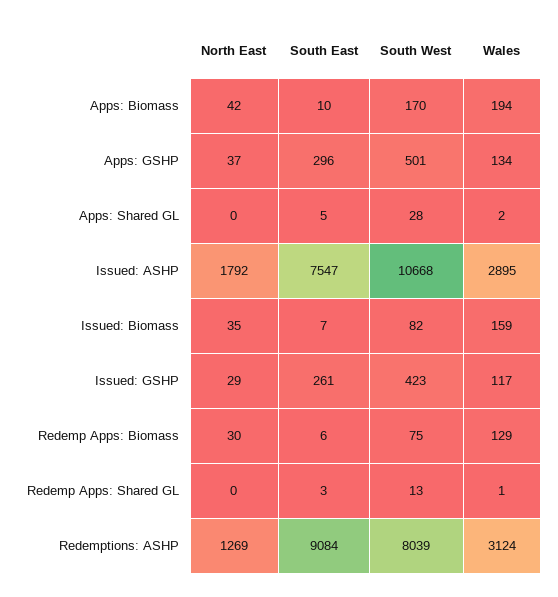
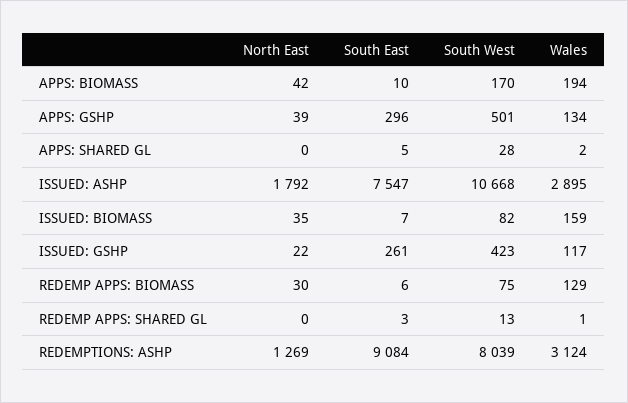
North East, Apps: GSHP: 37 -> 39
North East, Issued: GSHP: 29 -> 22

